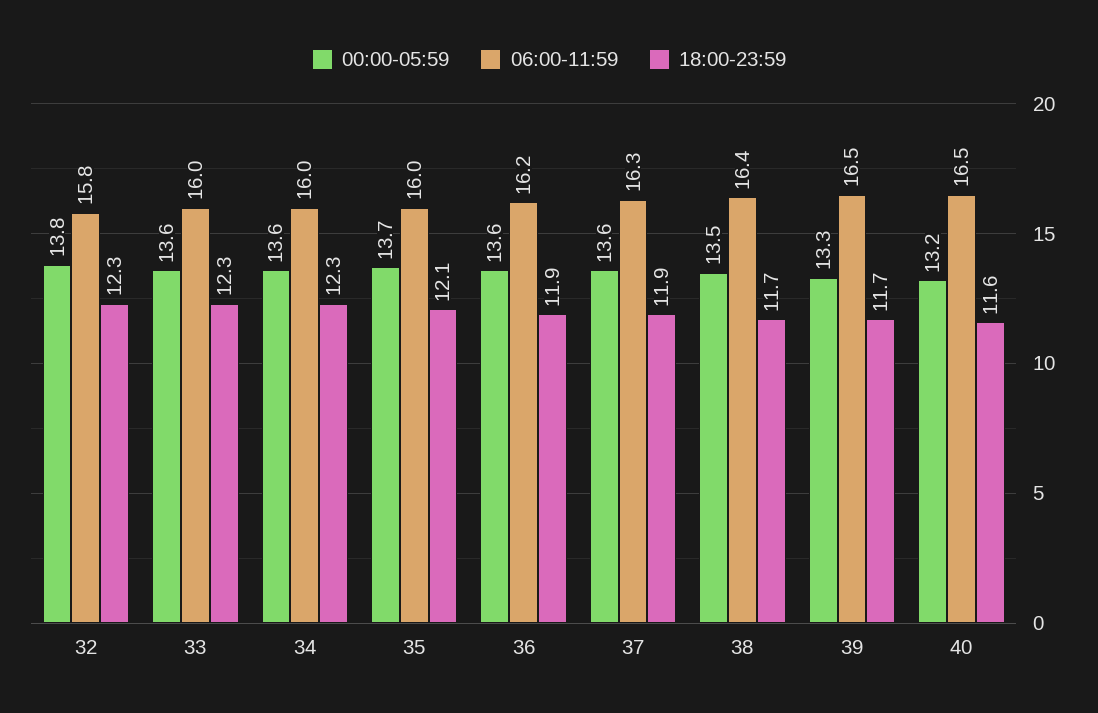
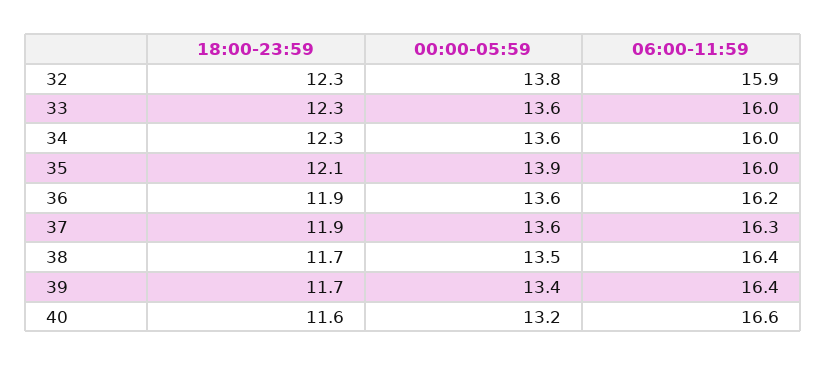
06:00-11:59, 32: 15.8 -> 15.9
00:00-05:59, 35: 13.7 -> 13.9
00:00-05:59, 39: 13.3 -> 13.4
06:00-11:59, 39: 16.5 -> 16.4
06:00-11:59, 40: 16.5 -> 16.6

